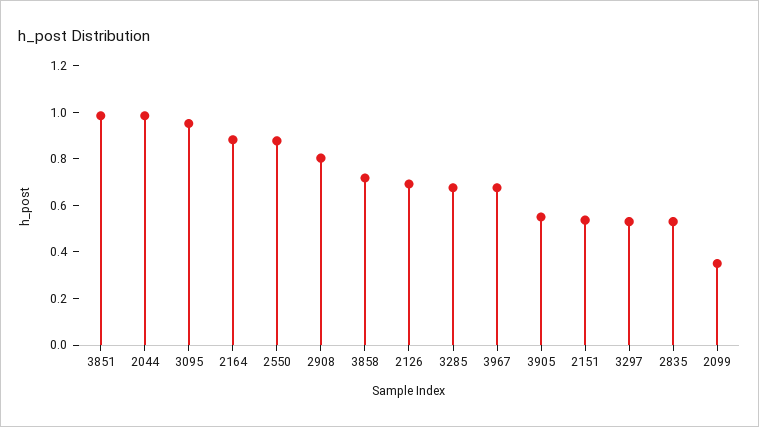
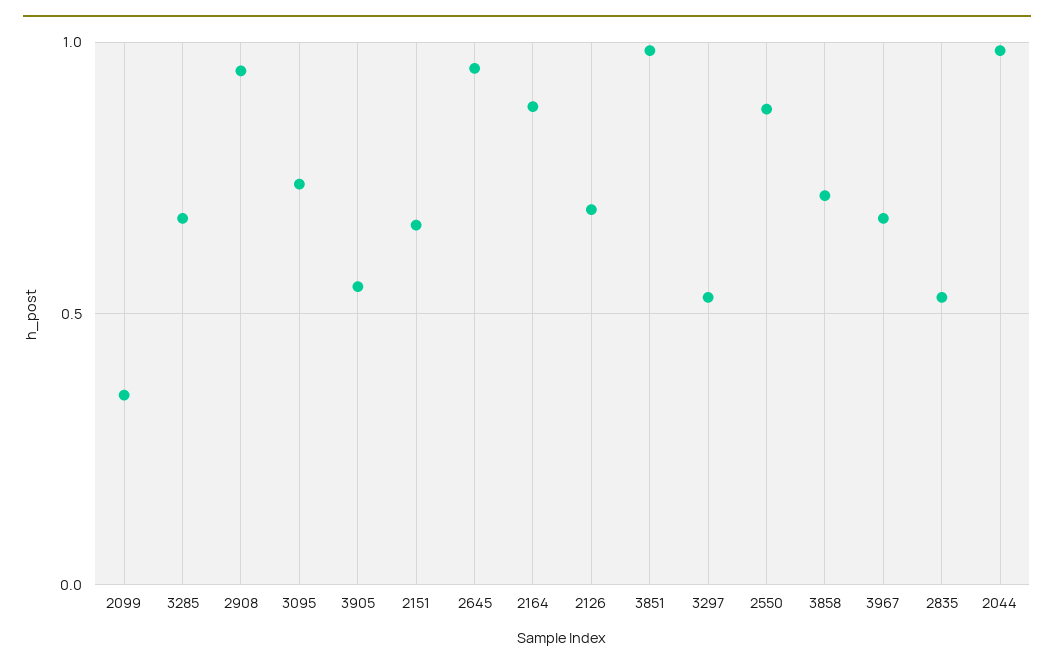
3095: 0.95 -> 0.75
2908: 0.8 -> 0.95
2151: 0.55 -> 0.65
2645: none -> 0.95

